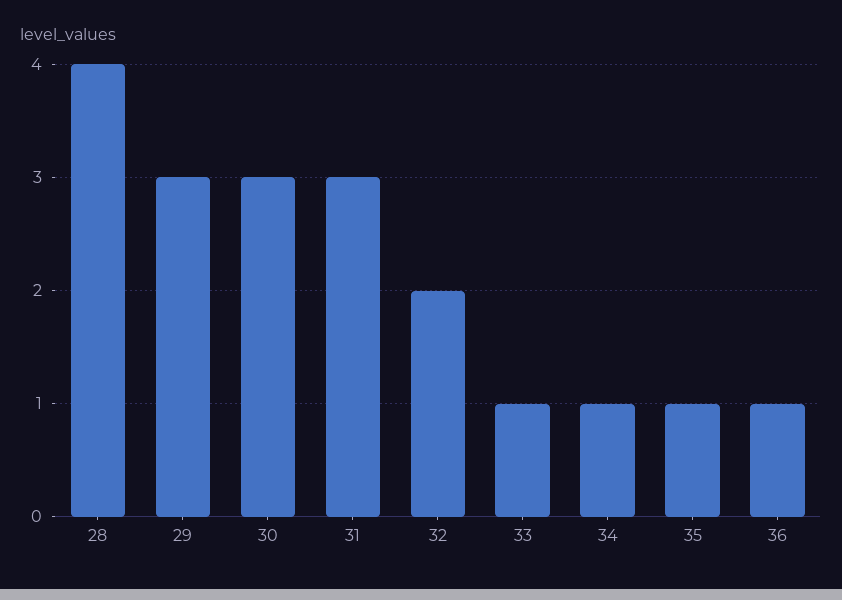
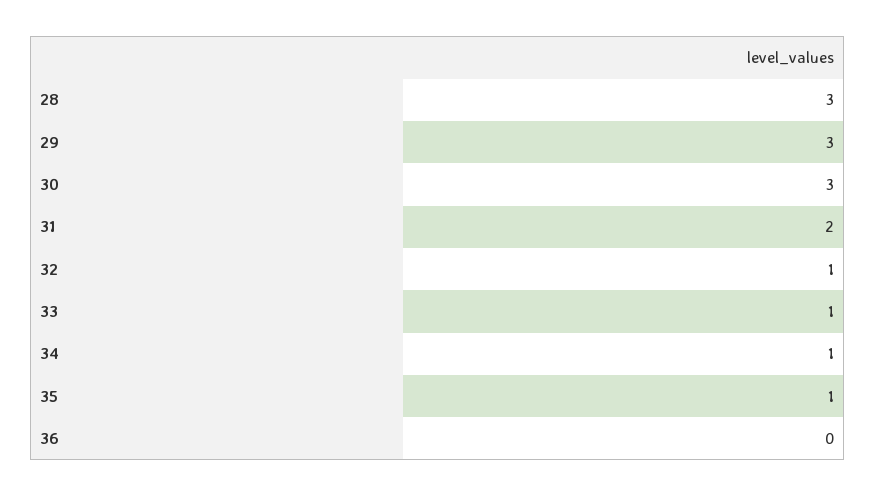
28: 4 -> 3
31: 3 -> 2
32: 2 -> 1
36: 1 -> 0

